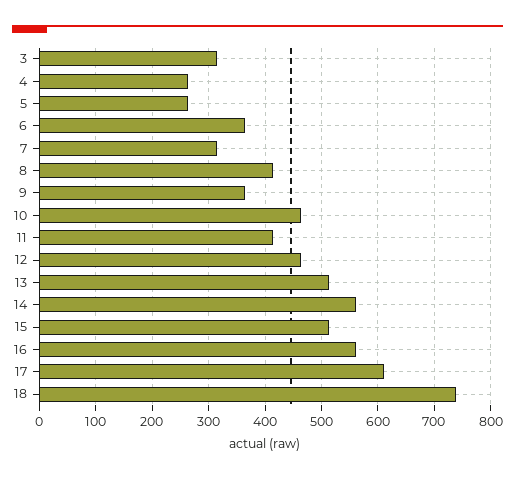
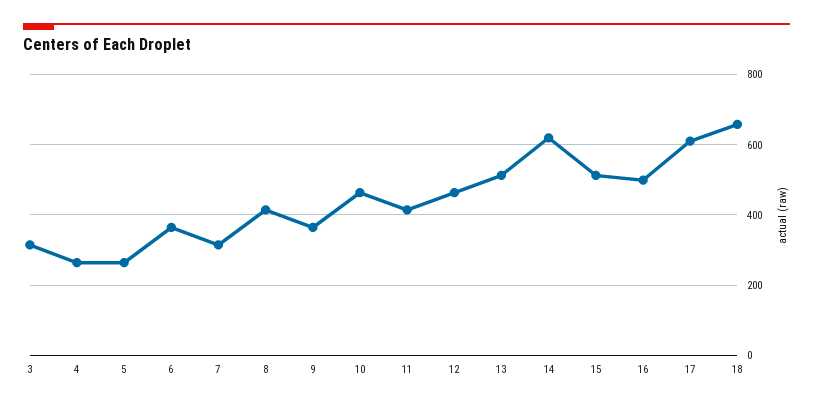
14: 560 -> 620
16: 560 -> 500
18: 740 -> 660

